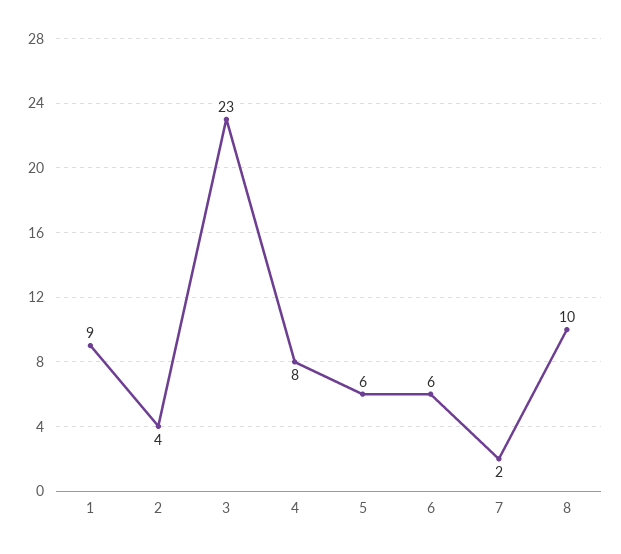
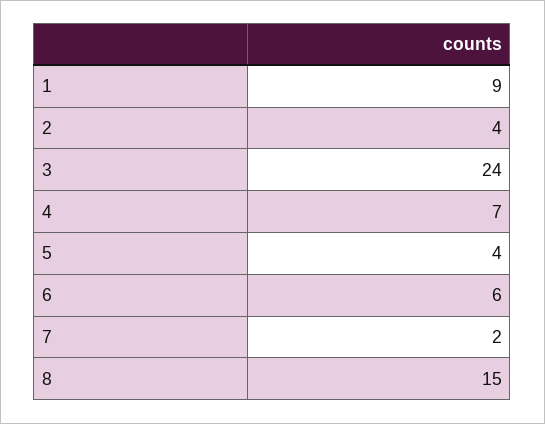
3: 23 -> 24
4: 8 -> 7
5: 6 -> 4
8: 10 -> 15

